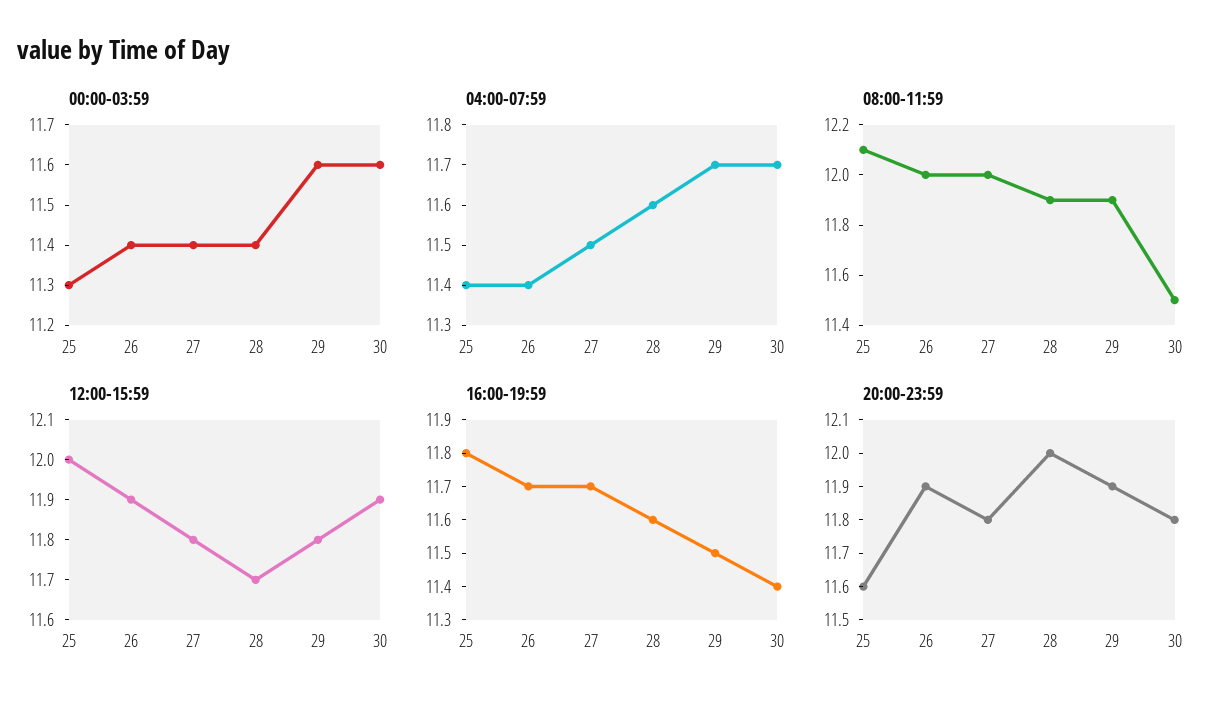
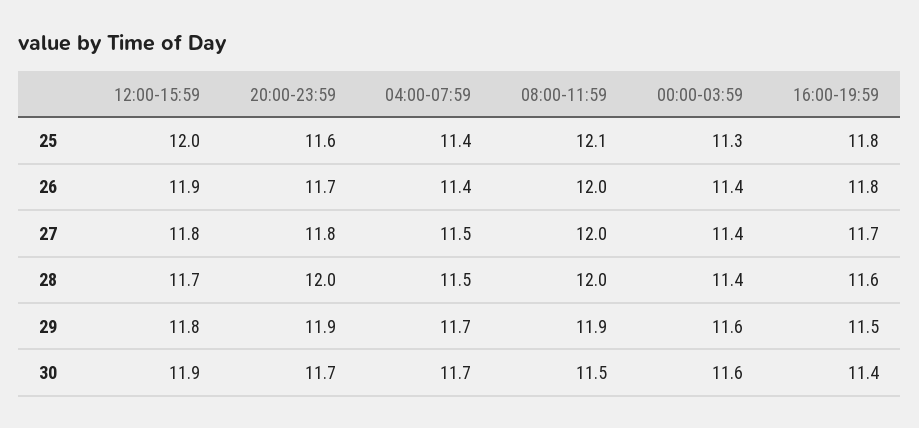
04:00-07:59, 28: 11.6 -> 11.5
08:00-11:59, 28: 11.9 -> 12
16:00-19:59, 26: 11.7 -> 11.8
20:00-23:59, 26: 11.9 -> 11.7
20:00-23:59, 30: 11.8 -> 11.7

